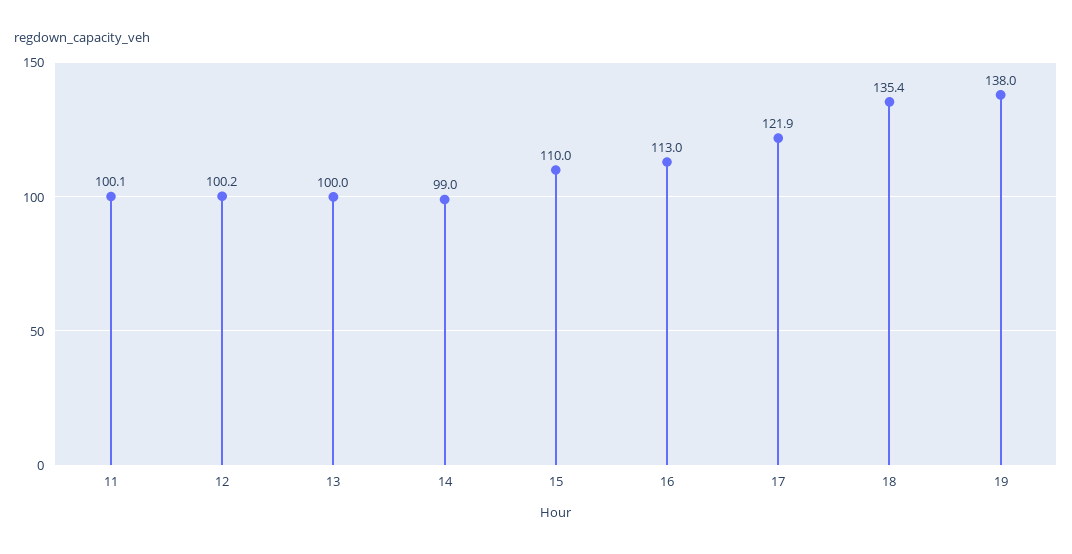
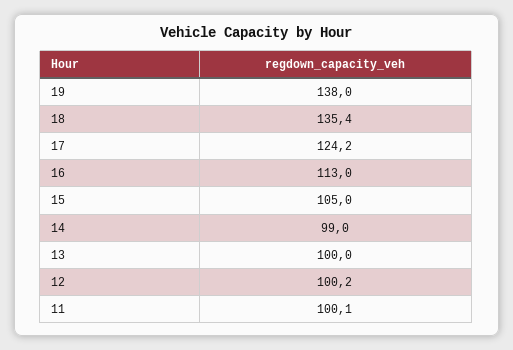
15: 110 -> 105
17: 121.9 -> 124.2

